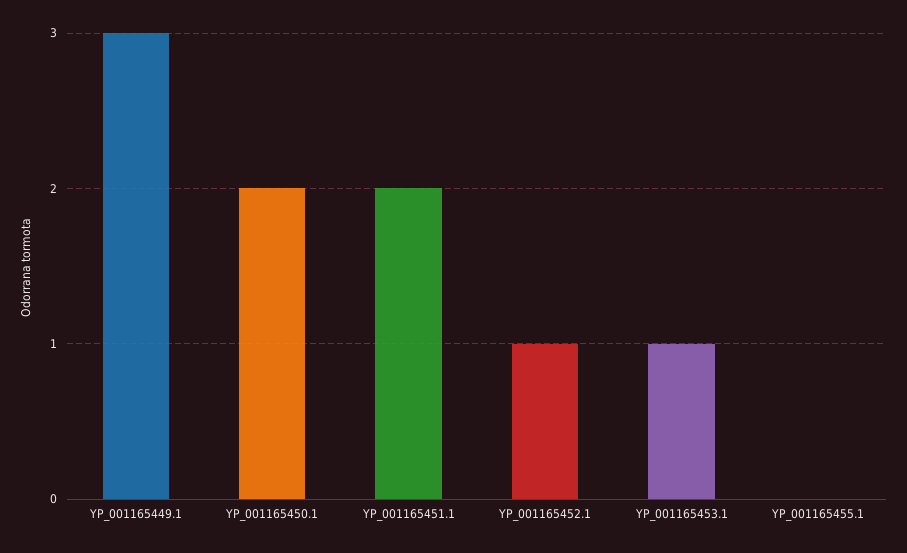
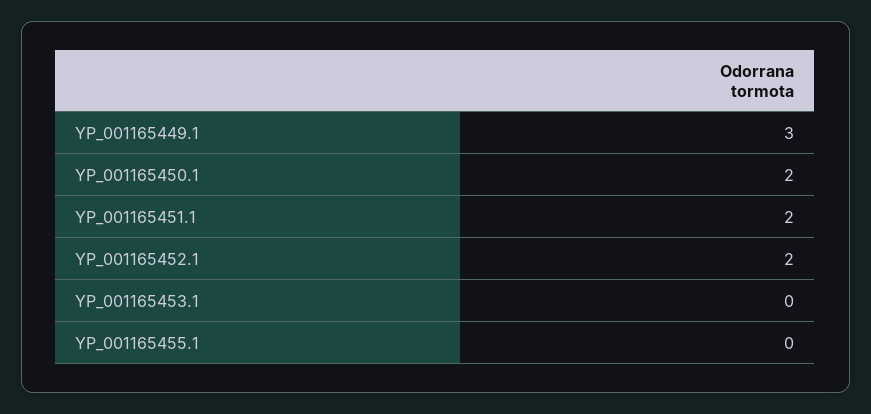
YP_001165452.1: 1 -> 2
YP_001165453.1: 1 -> 0

